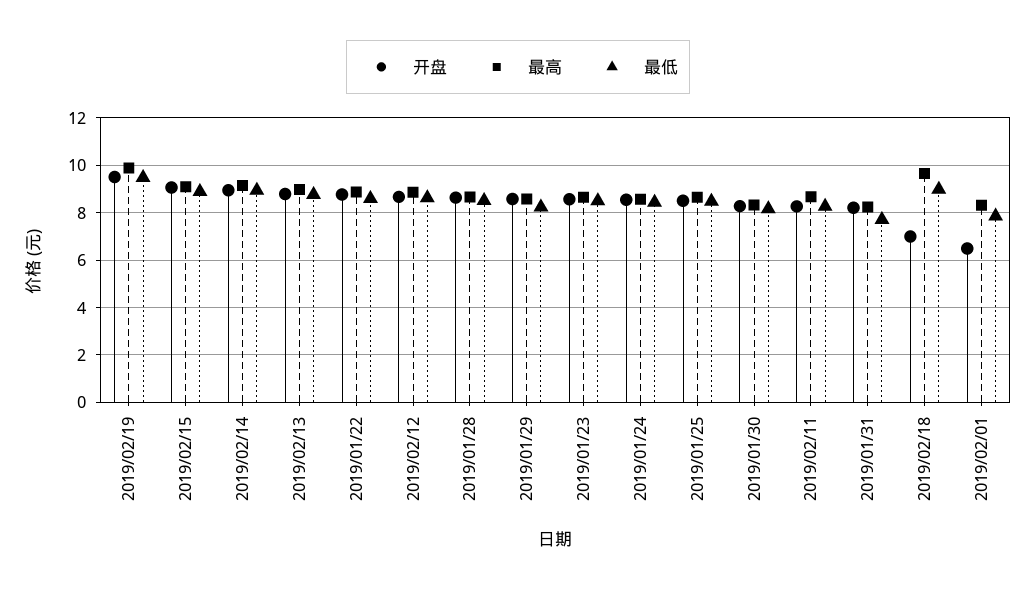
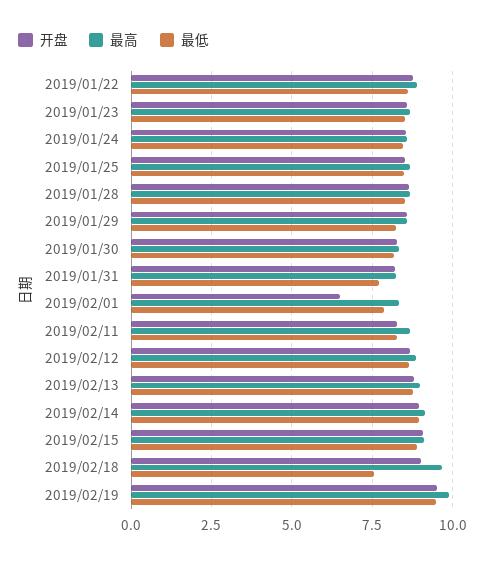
开盘, 2019/02/18: 7 -> 9
最低, 2019/02/18: 9 -> 7.5

